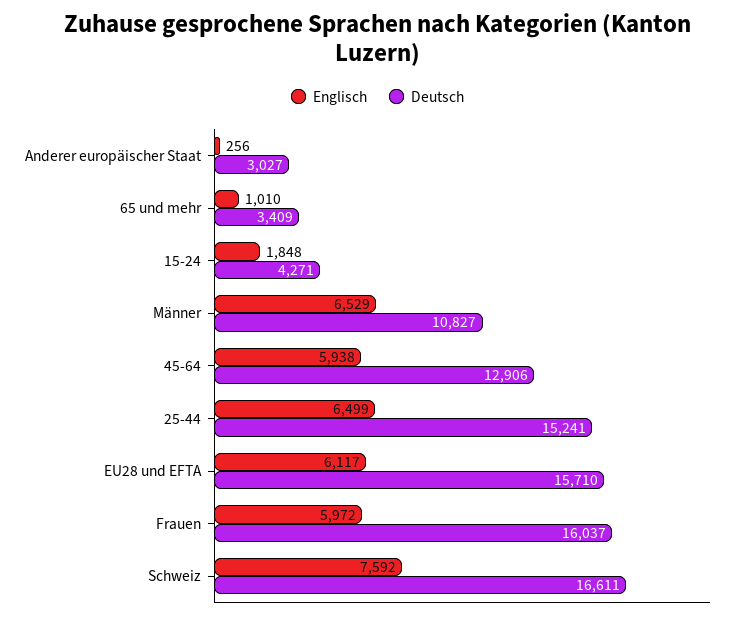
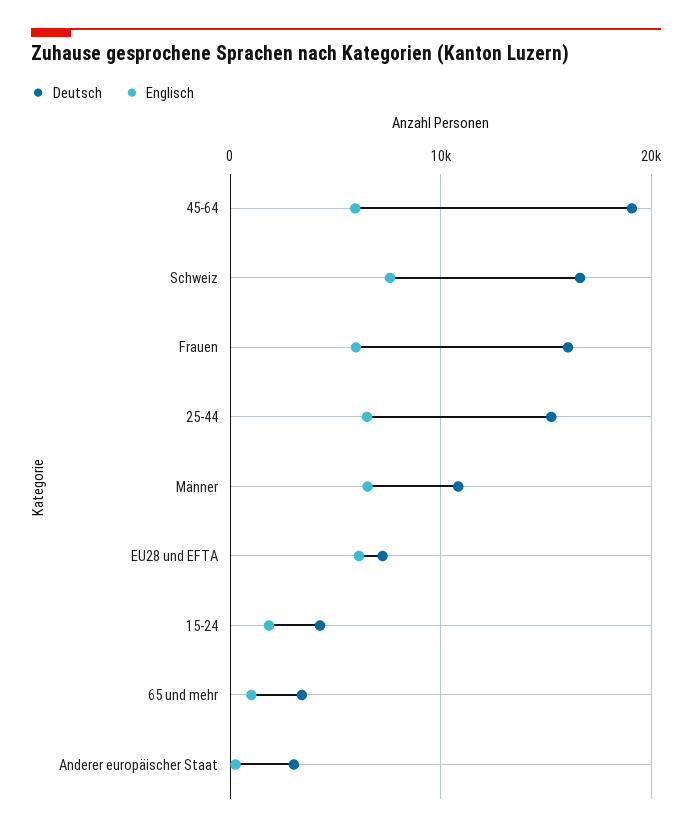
Deutsch, 45-64: 12906 -> 19000
Deutsch, EU28 und EFTA: 15710 -> 7000

